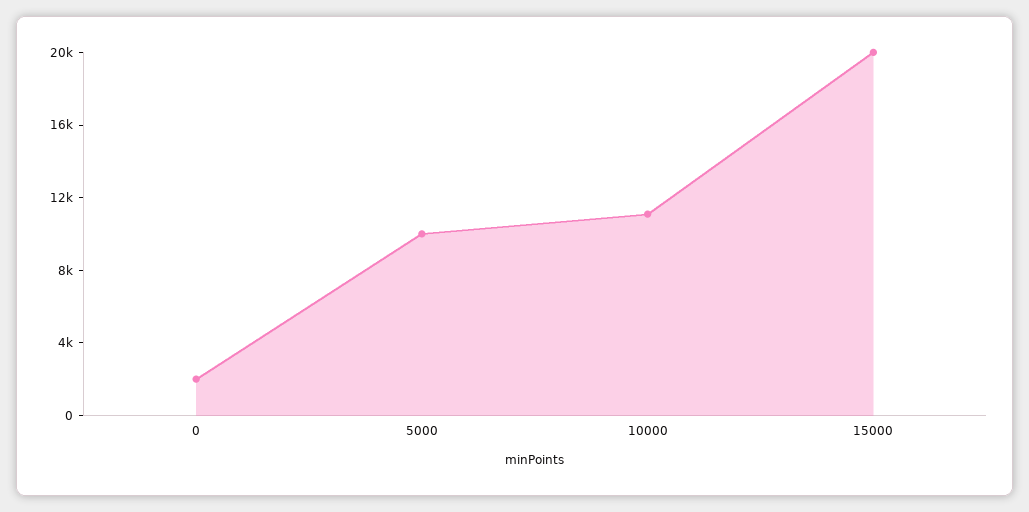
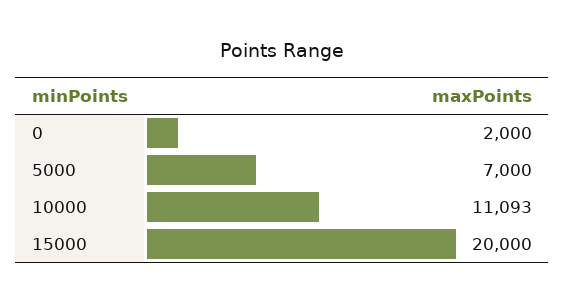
5000: 10000 -> 7000

